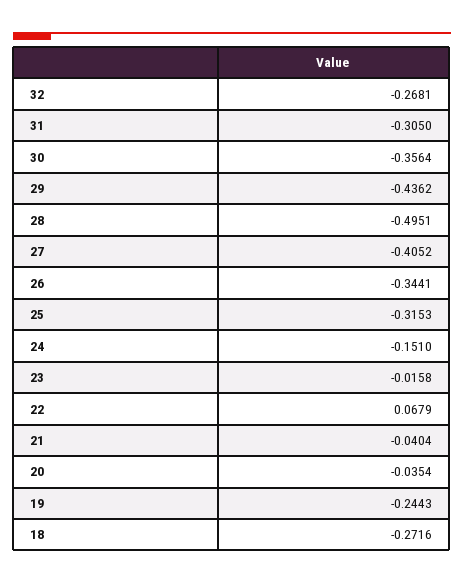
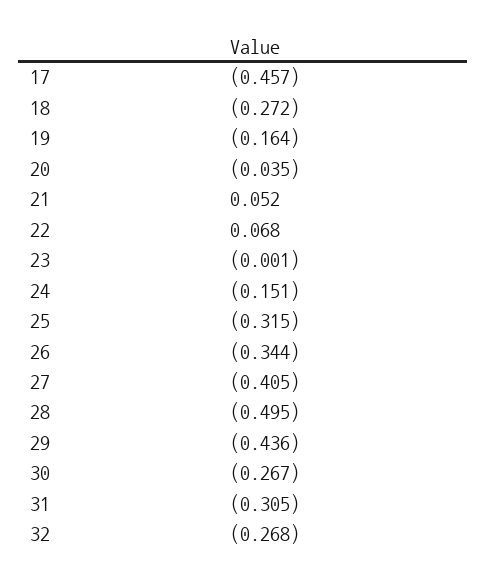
30: -0.3564 -> -0.267
23: -0.0158 -> -0.001
21: -0.0404 -> 0.052
19: -0.2443 -> -0.164
17: none -> -0.457

